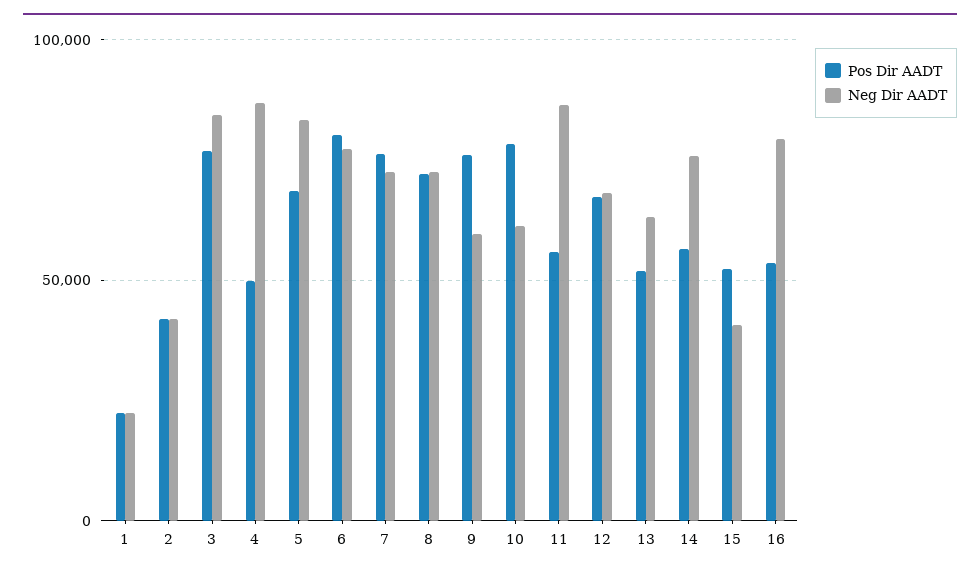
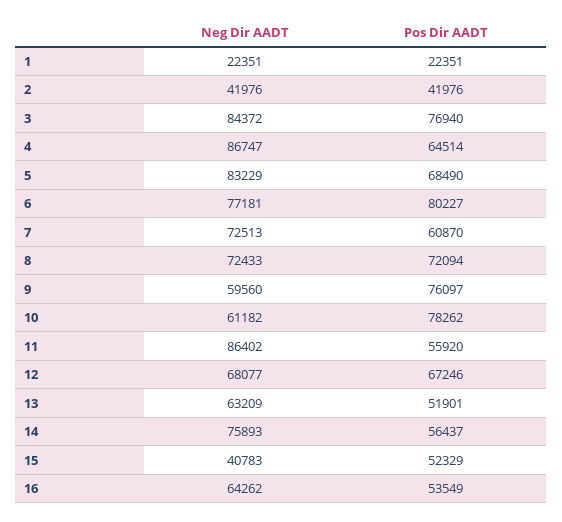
Pos Dir AADT, 4: 50000 -> 64514
Pos Dir AADT, 7: 75000 -> 60870
Neg Dir AADT, 16: 80000 -> 64262

